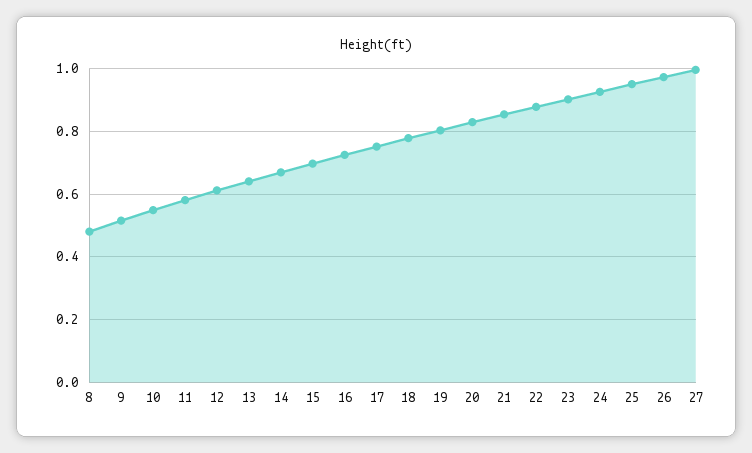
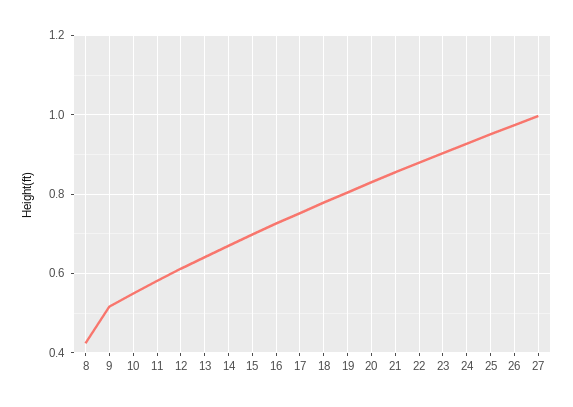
8: 0.48 -> 0.42

